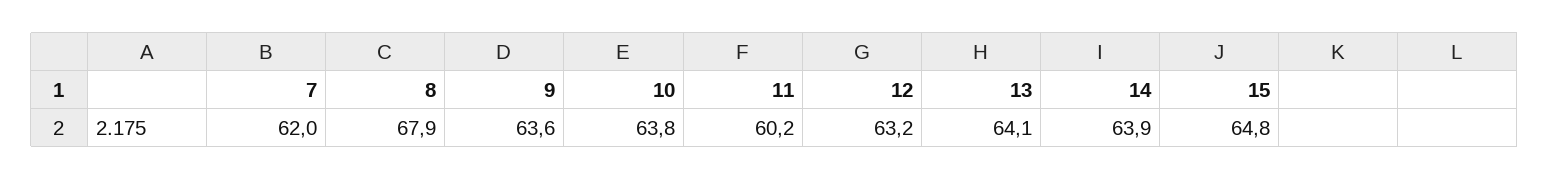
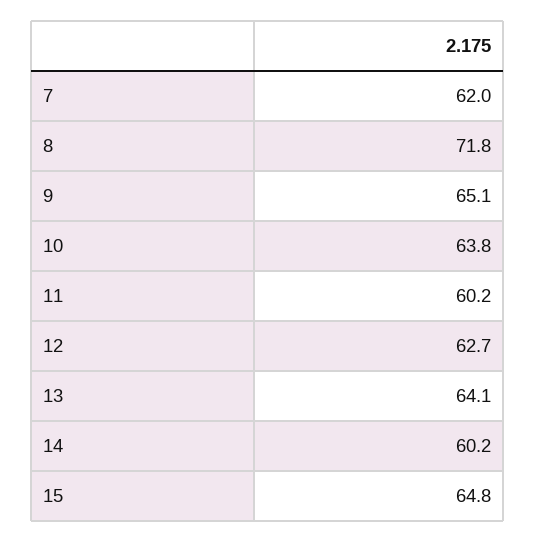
8: 67.9 -> 71.8
9: 63.6 -> 65.1
12: 63.2 -> 62.7
14: 63.9 -> 60.2

